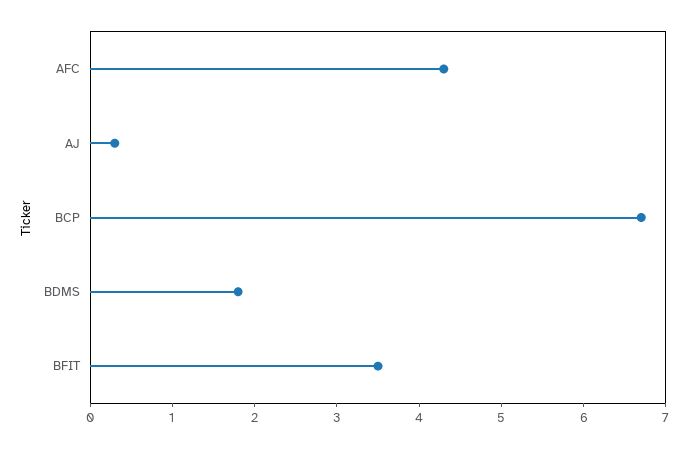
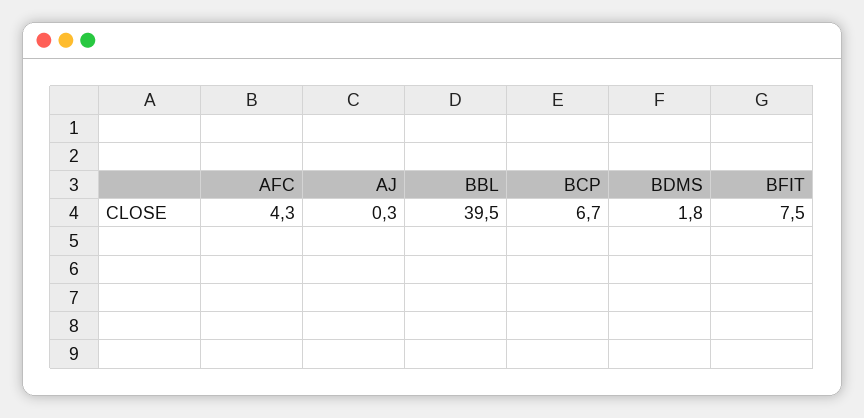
BFIT: 3.5 -> 7.5
BBL: none -> 39.5

